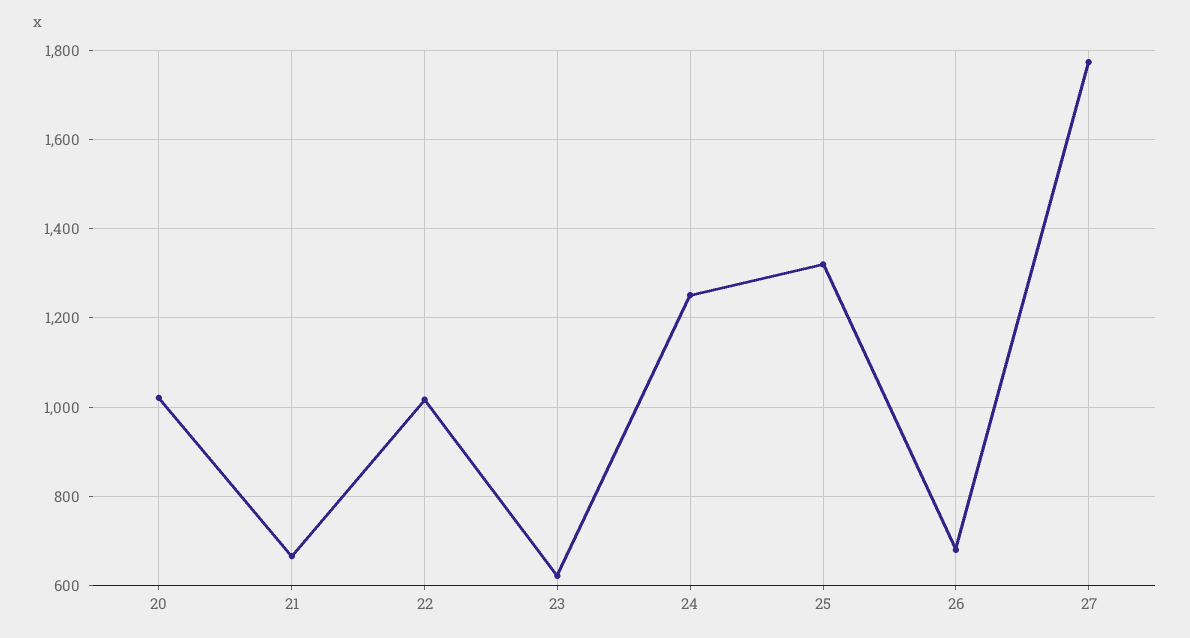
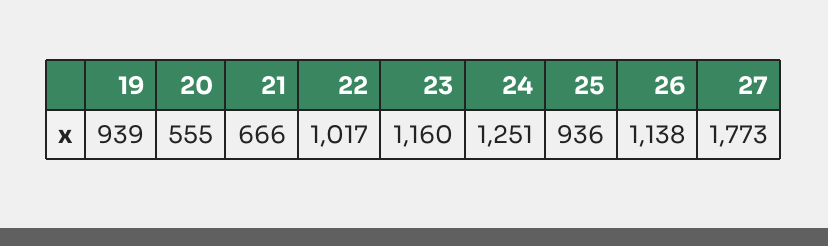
20: 1020 -> 555
23: 620 -> 1160
25: 1320 -> 936
26: 680 -> 1138
19: none -> 939

